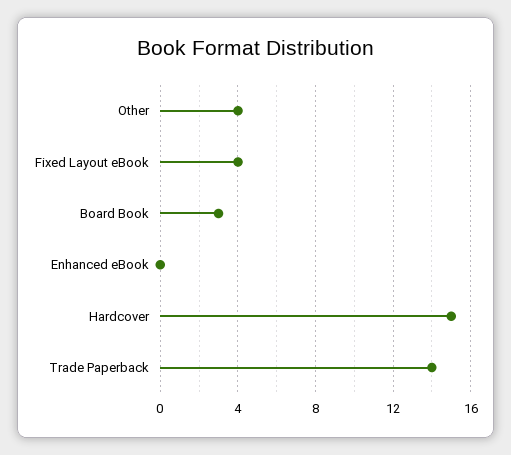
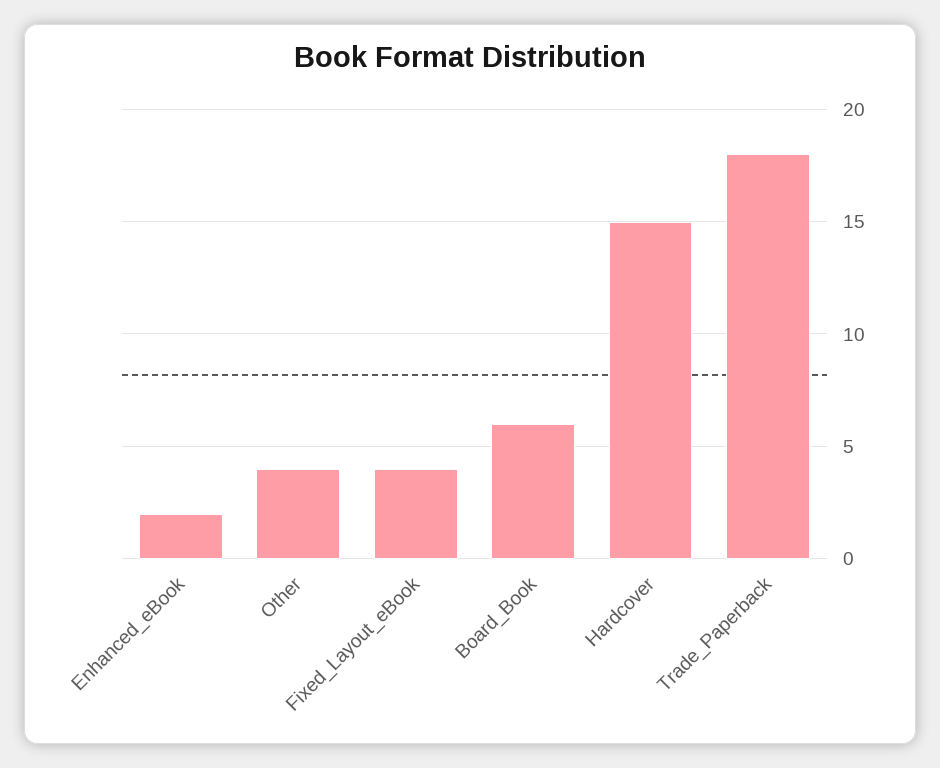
Board Book: 3 -> 6
Enhanced eBook: 0 -> 2
Trade Paperback: 14 -> 18

